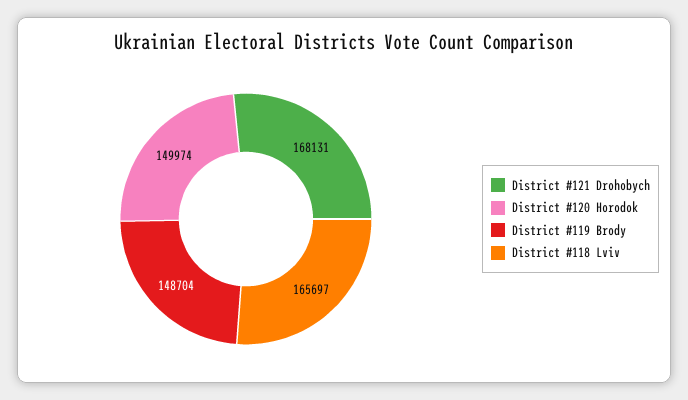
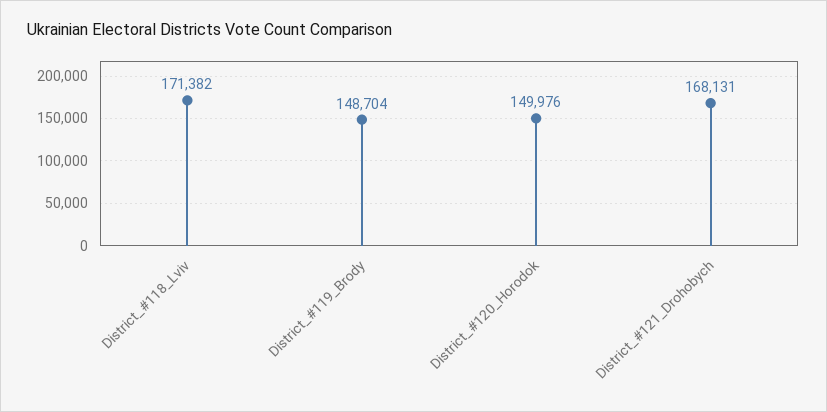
District #120 Horodok: 149974 -> 149976
District #118 Lviv: 165697 -> 171382

